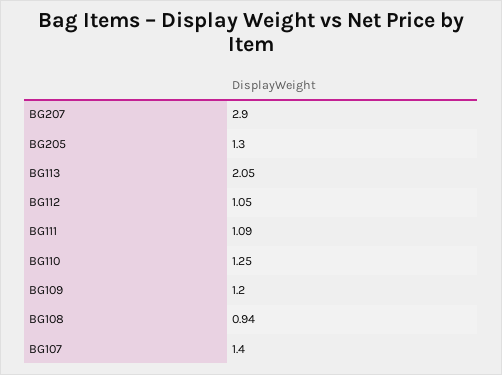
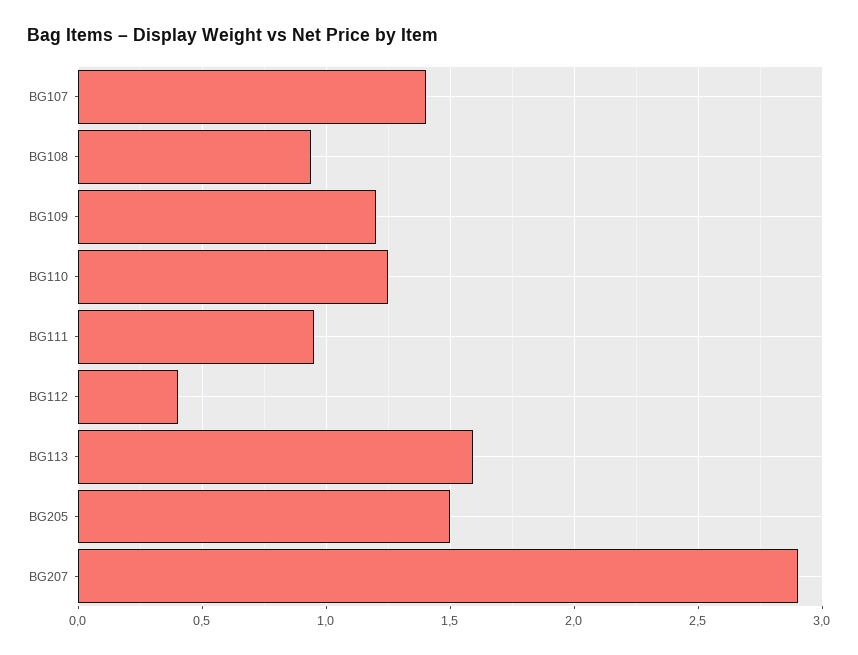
BG205: 1.3 -> 1.5
BG113: 2.05 -> 1.6
BG112: 1.05 -> 0.4
BG111: 1.09 -> 0.95

